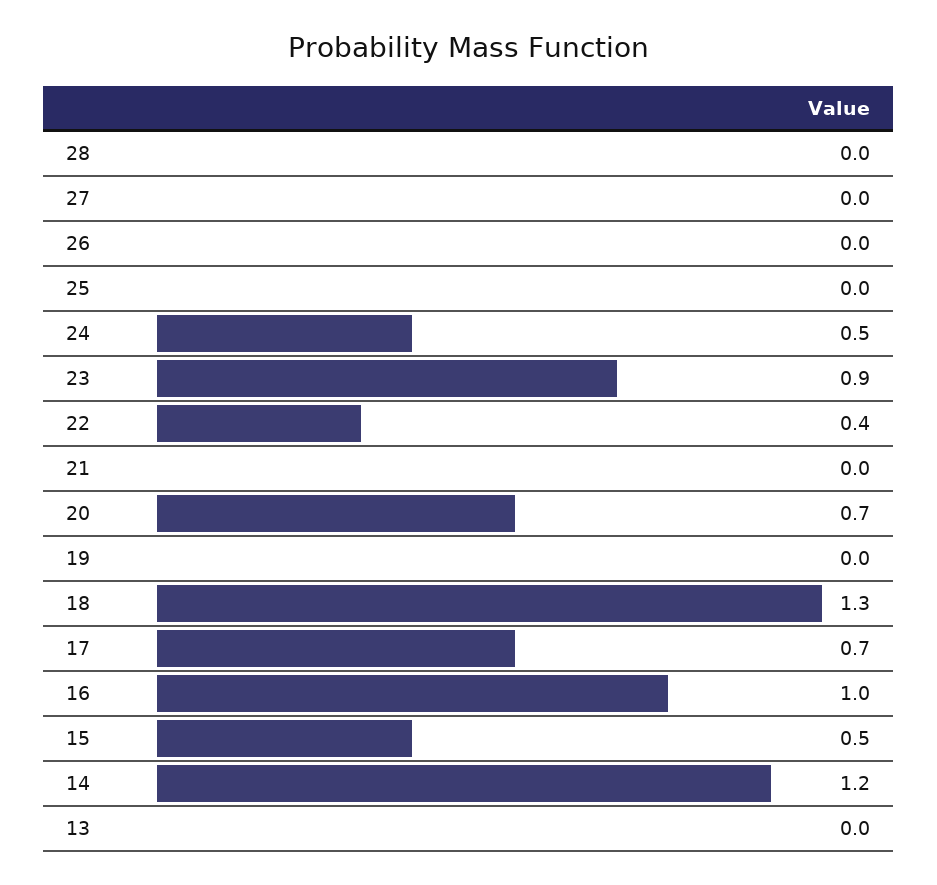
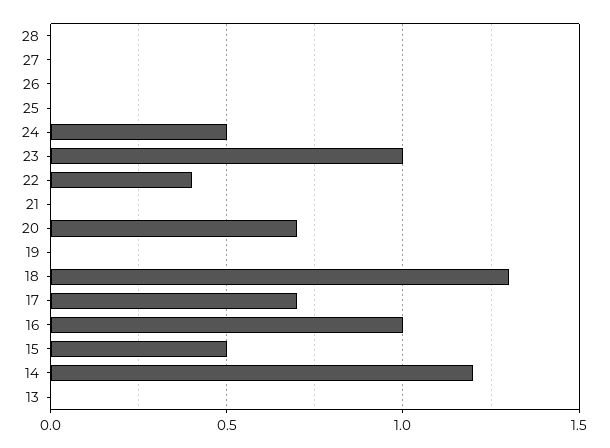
23: 0.9 -> 1

